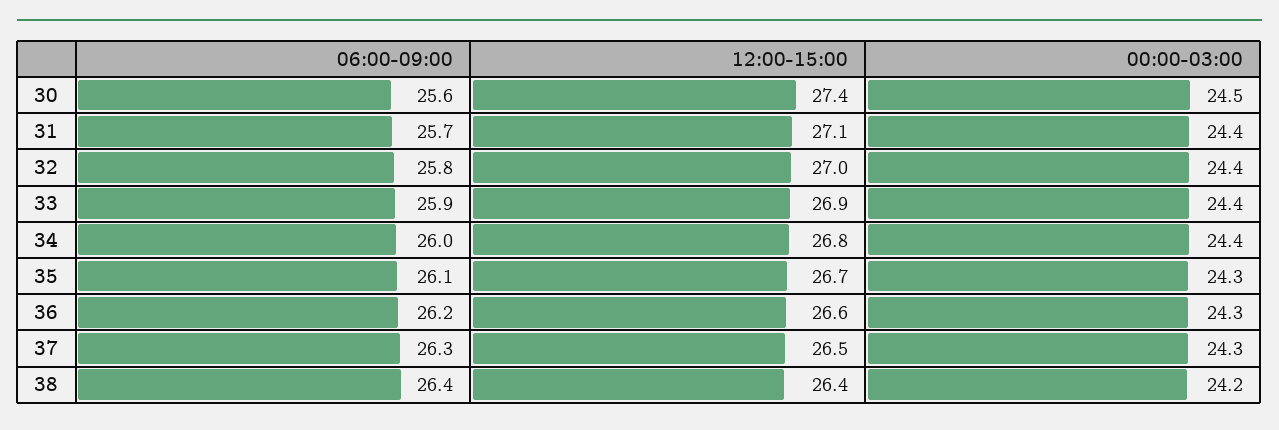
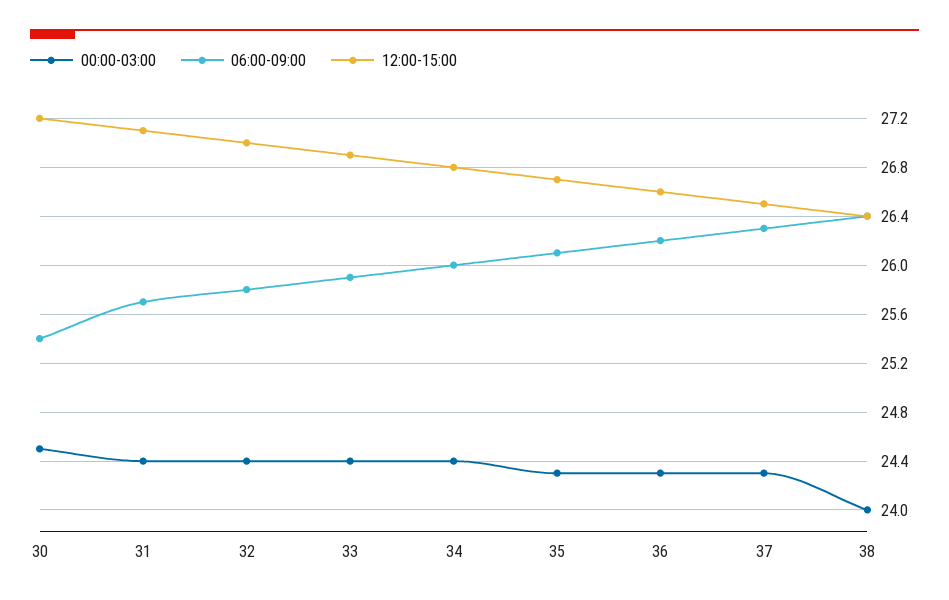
06:00-09:00, 30: 25.6 -> 25.4
12:00-15:00, 30: 27.4 -> 27.2
00:00-03:00, 38: 24.2 -> 24

